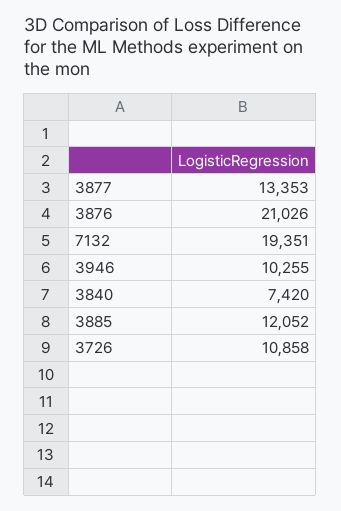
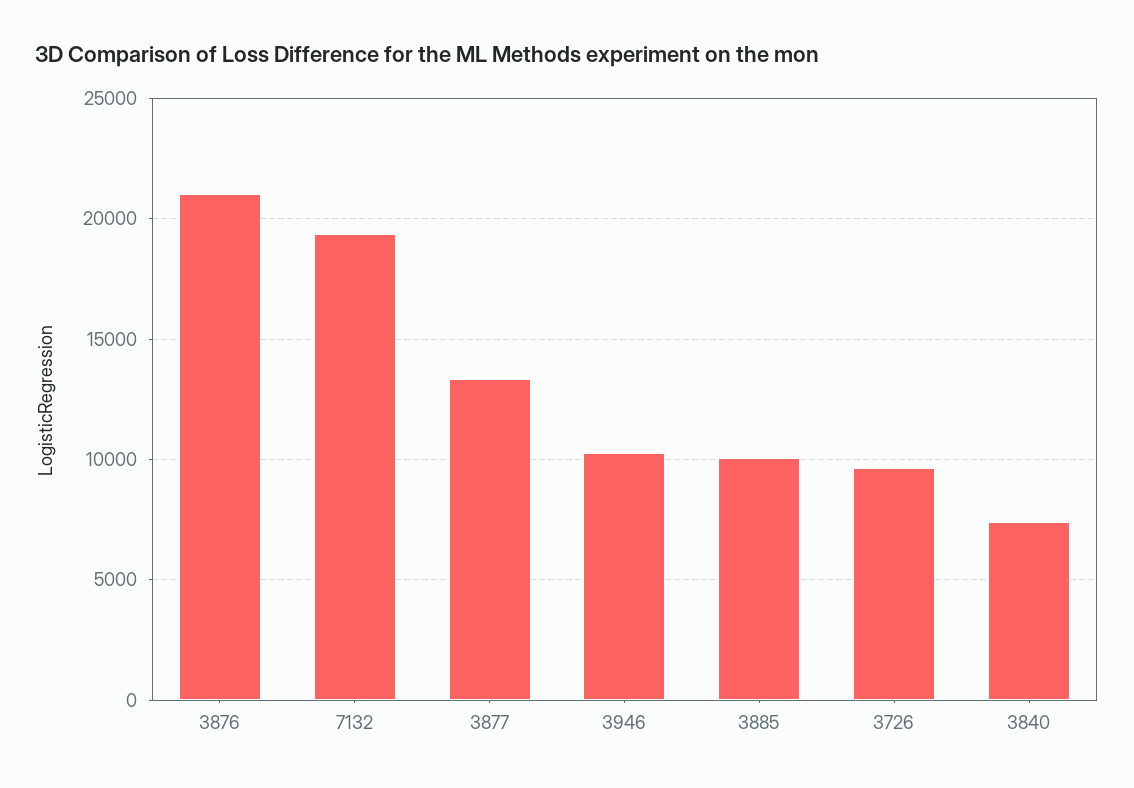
3885: 12052 -> 10000
3726: 10858 -> 9500

